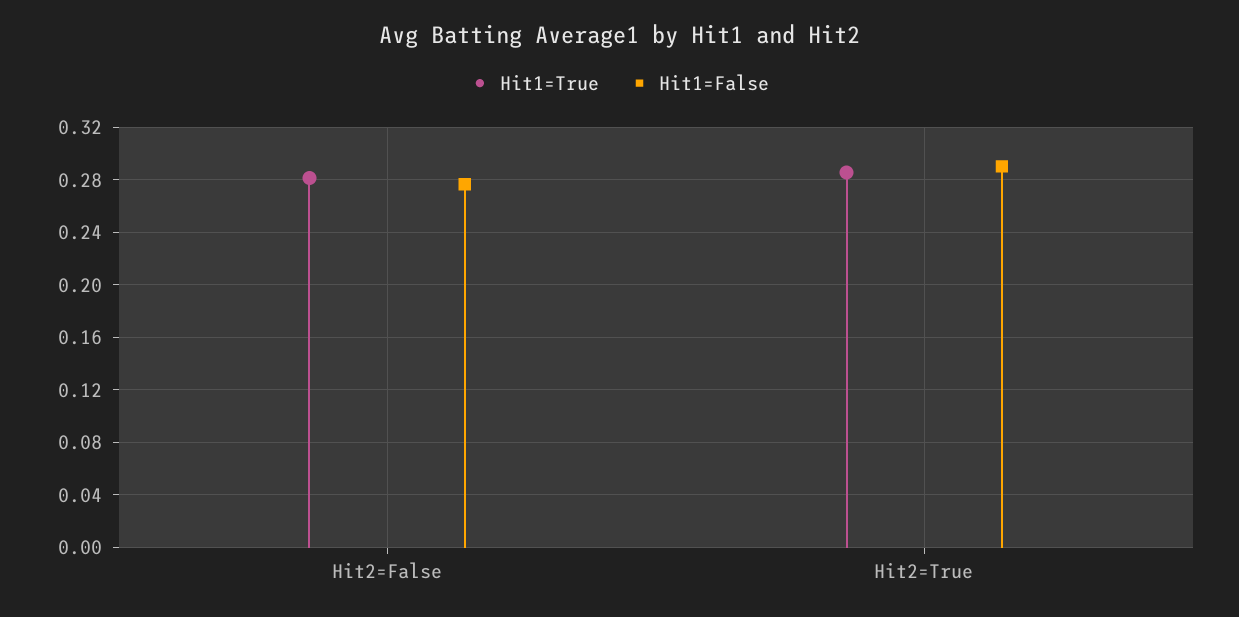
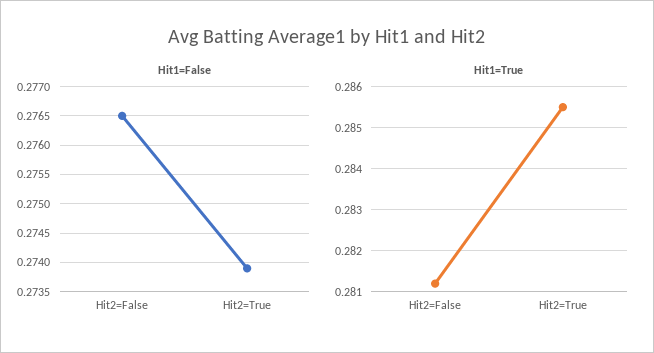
Hit1=False, Hit2=True: 0.29 -> 0.274

